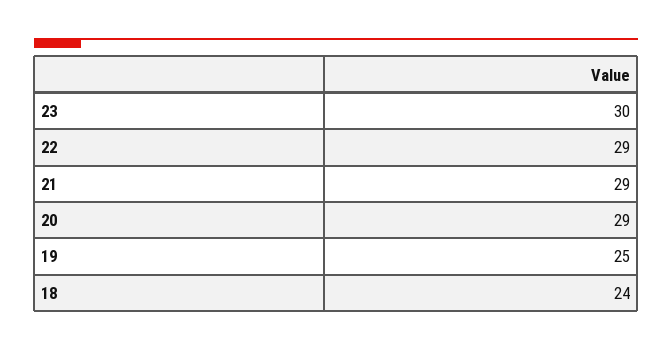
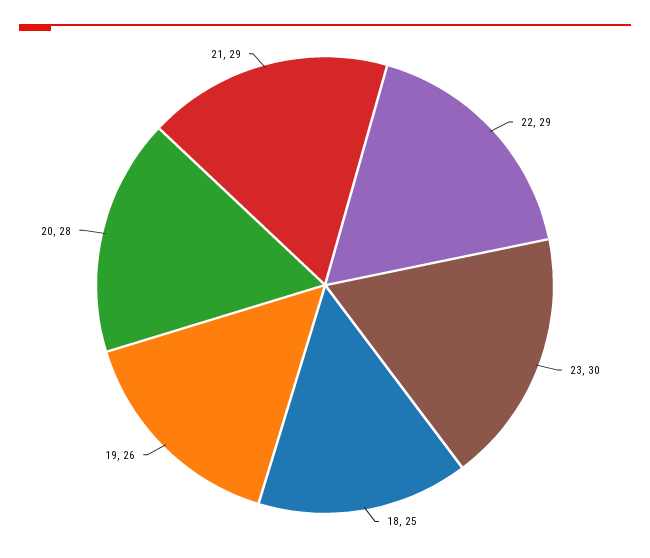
20: 29 -> 28
19: 25 -> 26
18: 24 -> 25

